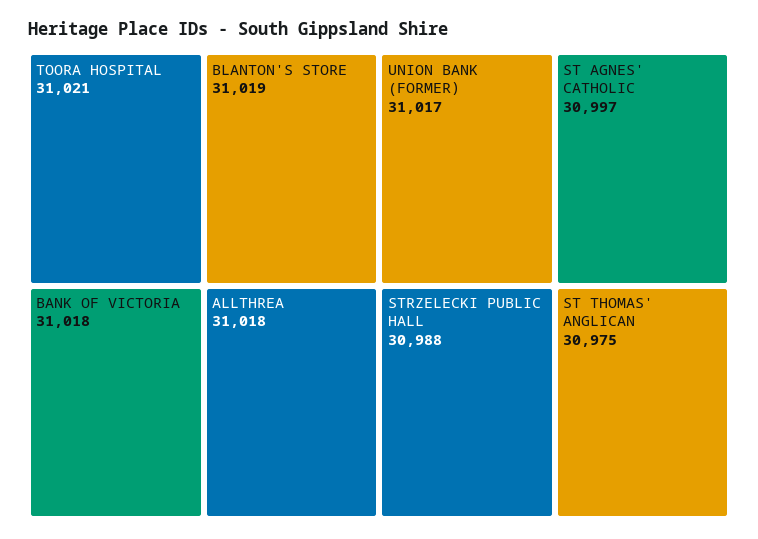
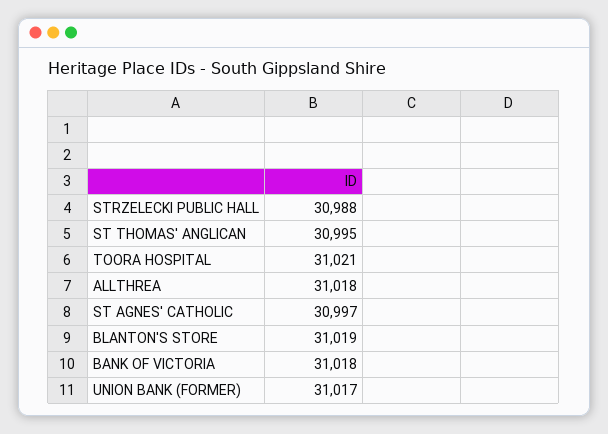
ST THOMAS' ANGLICAN: 30975 -> 30995

